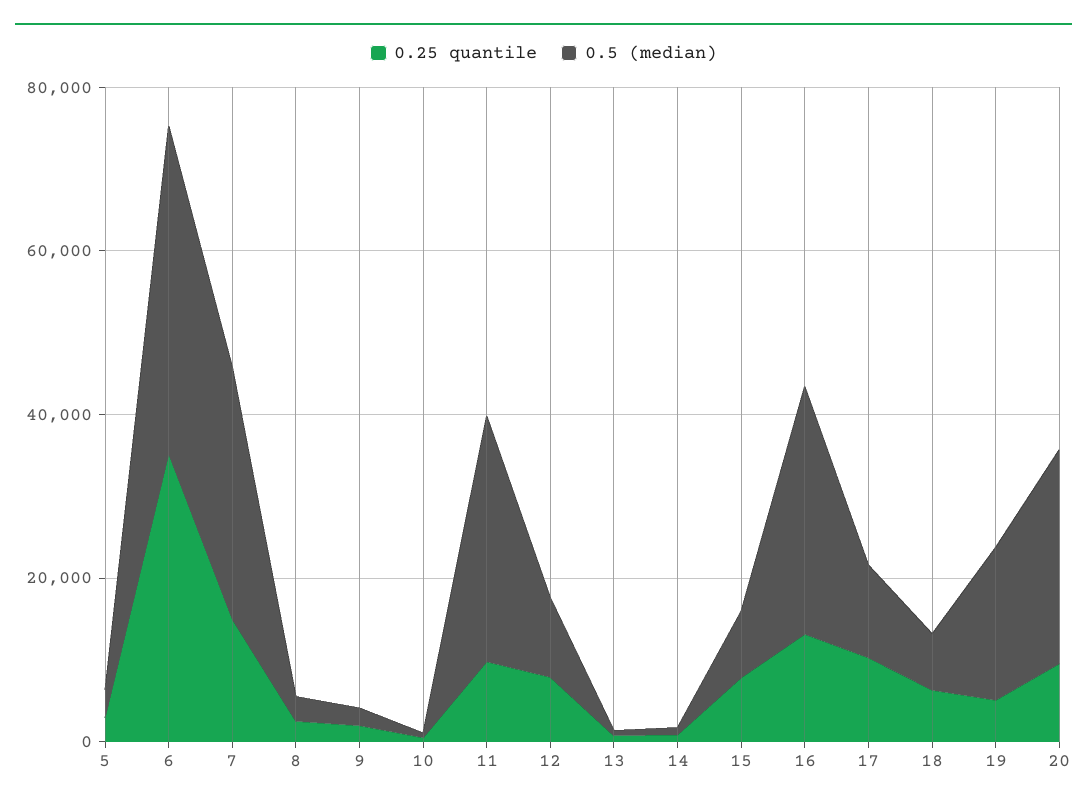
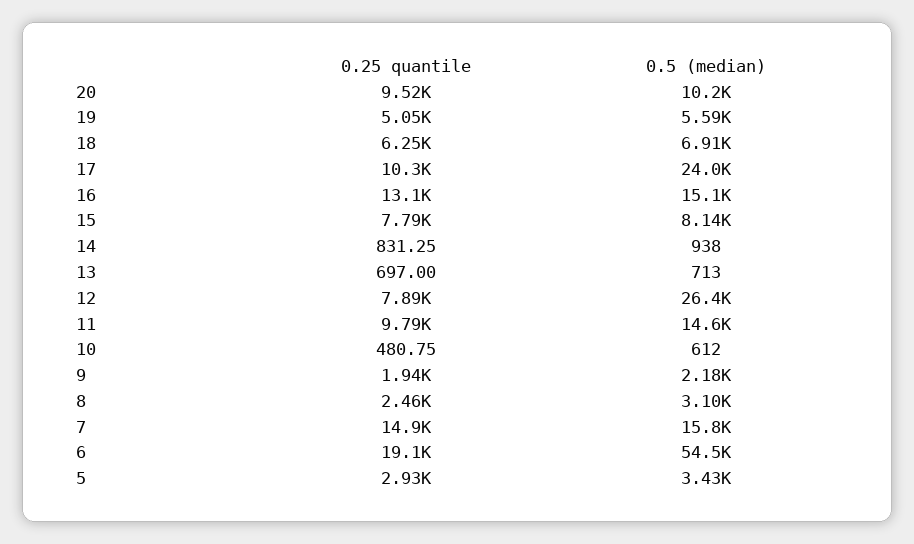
0.25 quantile, 6: 35000 -> 19100
0.5 (median), 6: 40000 -> 54500
0.5 (median), 7: 30000 -> 15800
0.5 (median), 11: 30000 -> 14600
0.5 (median), 12: 10000 -> 26400
0.5 (median), 16: 30000 -> 15100
0.5 (median), 17: 10000 -> 24000
0.5 (median), 19: 20000 -> 5590
0.5 (median), 20: 25000 -> 10200

